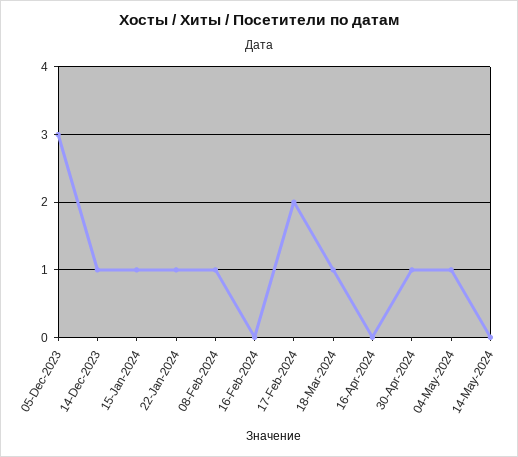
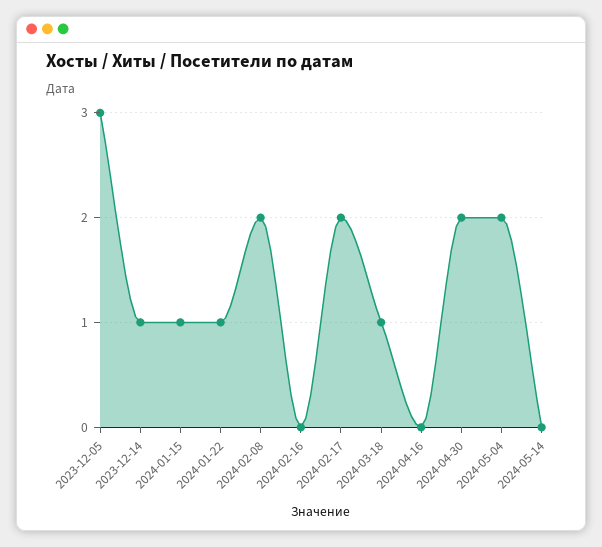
08-Feb-2024: 1 -> 2
30-Apr-2024: 1 -> 2
04-May-2024: 1 -> 2

